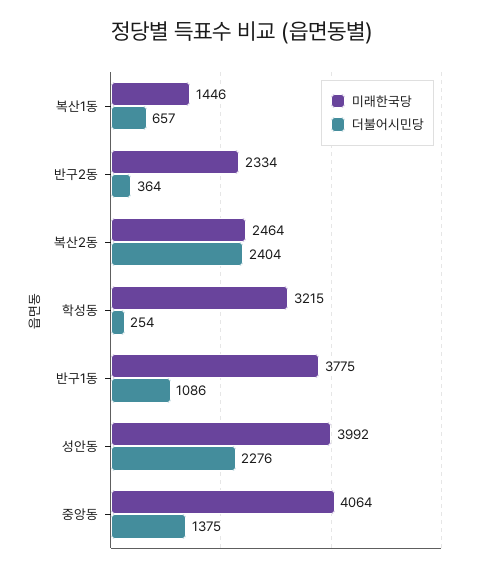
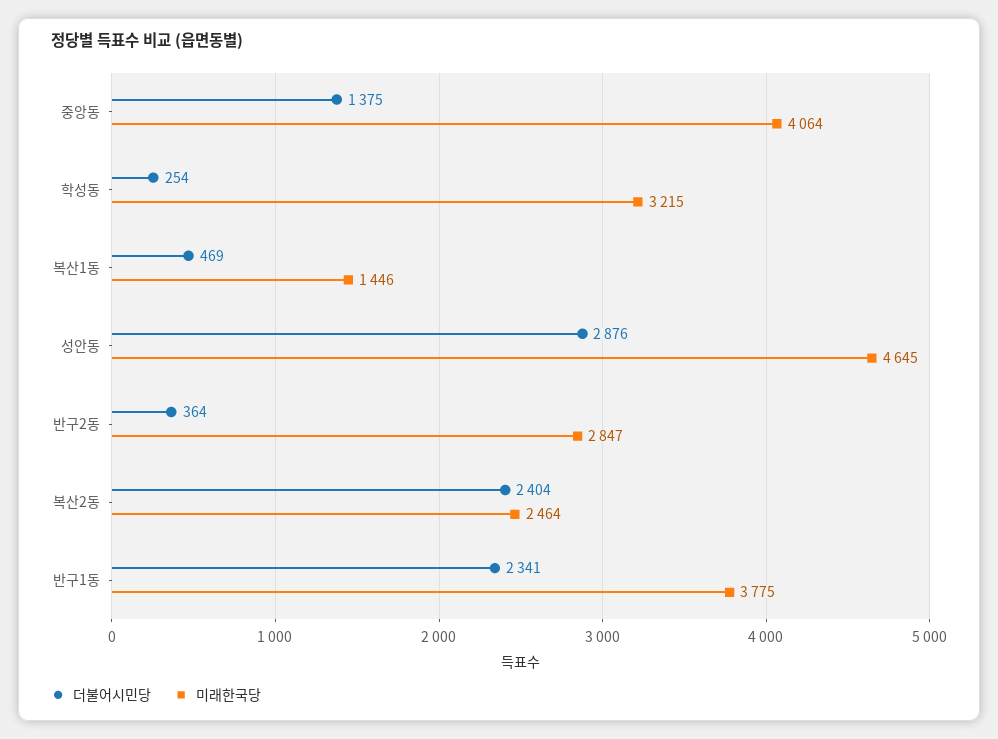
더불어시민당, 복산1동: 657 -> 469
미래한국당, 반구2동: 2334 -> 2847
더불어시민당, 반구1동: 1086 -> 2341
미래한국당, 성안동: 3992 -> 4645
더불어시민당, 성안동: 2276 -> 2876

